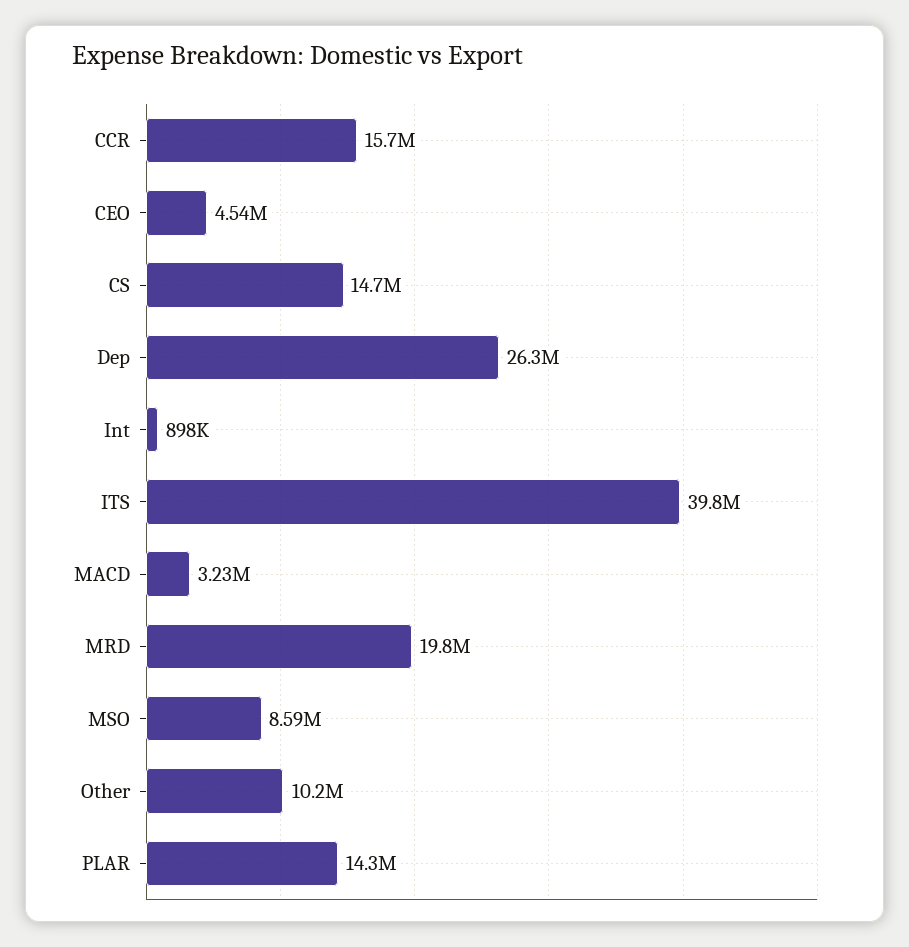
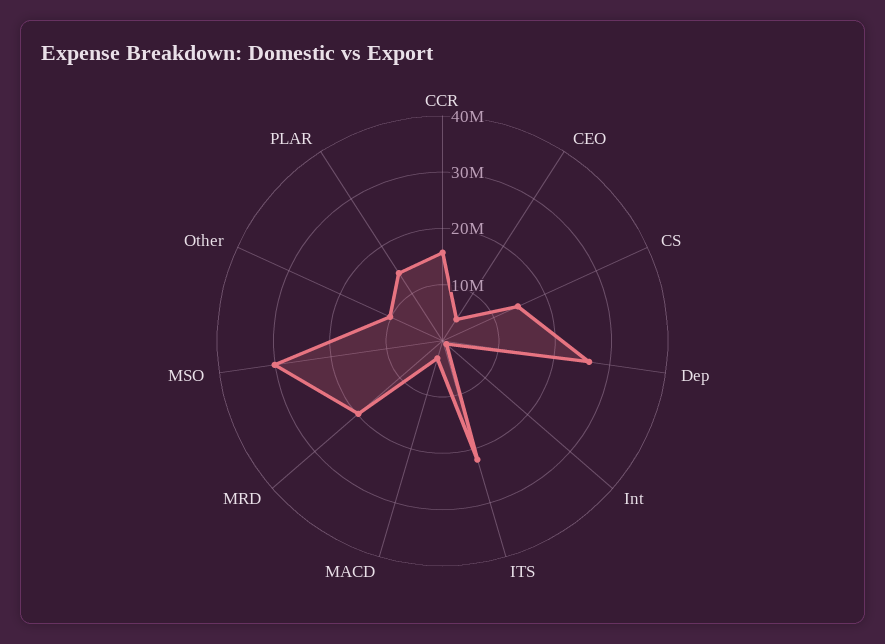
ITS: 39800000 -> 22000000
MSO: 8590000 -> 30000000

